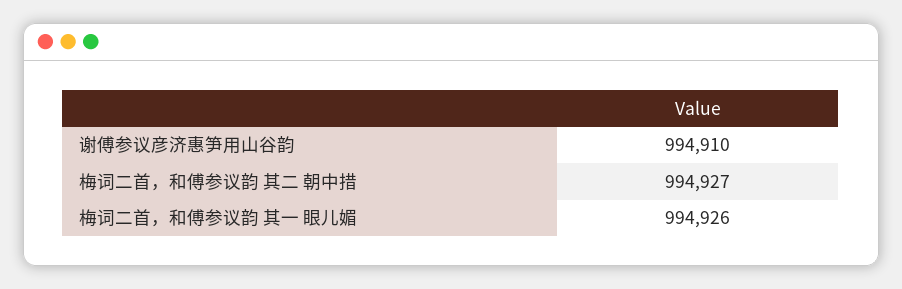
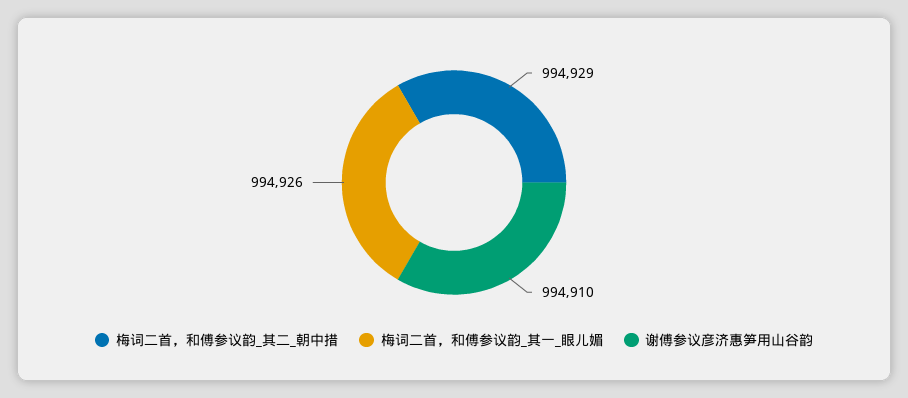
梅词二首，和傅参议韵 其二 朝中措: 994927 -> 994929

